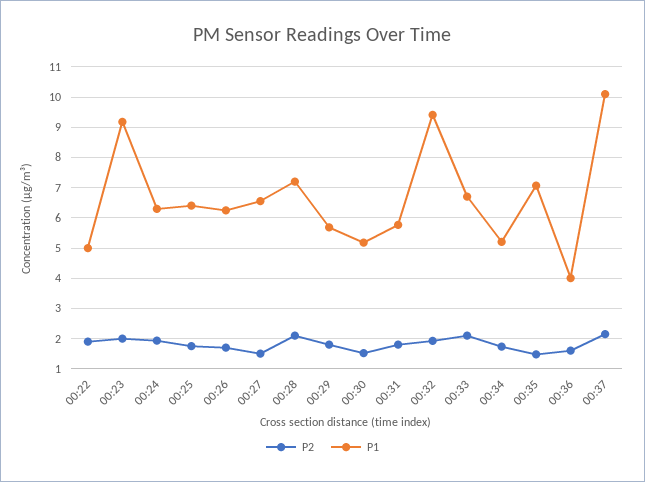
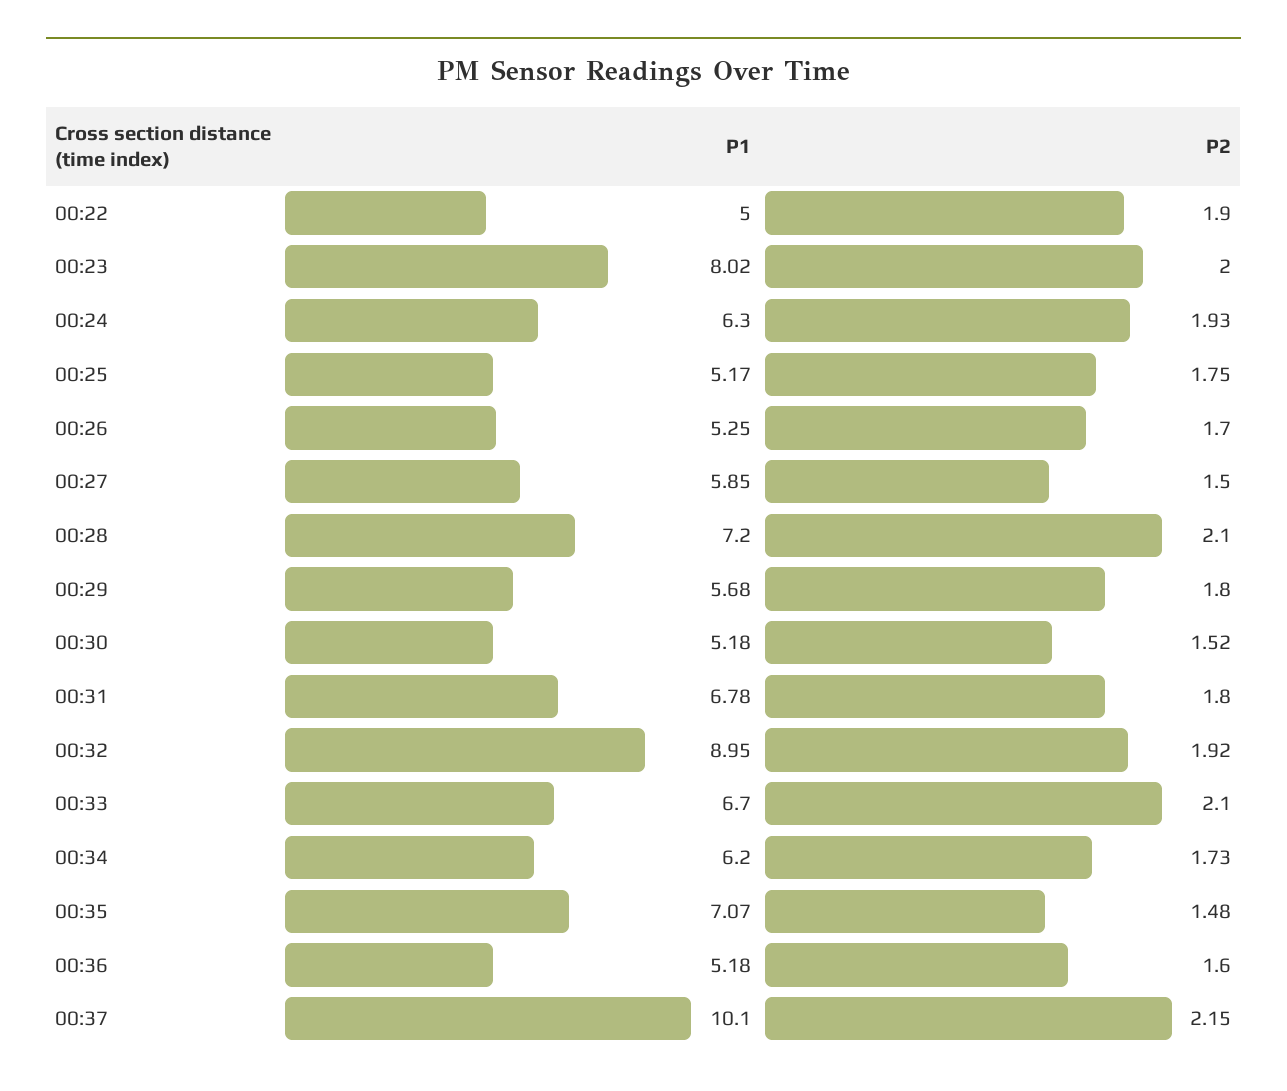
P1, 00:23: 9.2 -> 8.02
P1, 00:25: 6.4 -> 5.17
P1, 00:26: 6.2 -> 5.25
P1, 00:27: 6.6 -> 5.85
P1, 00:31: 5.8 -> 6.78
P1, 00:32: 9.4 -> 8.95
P1, 00:34: 5.2 -> 6.2
P1, 00:36: 4 -> 5.18

